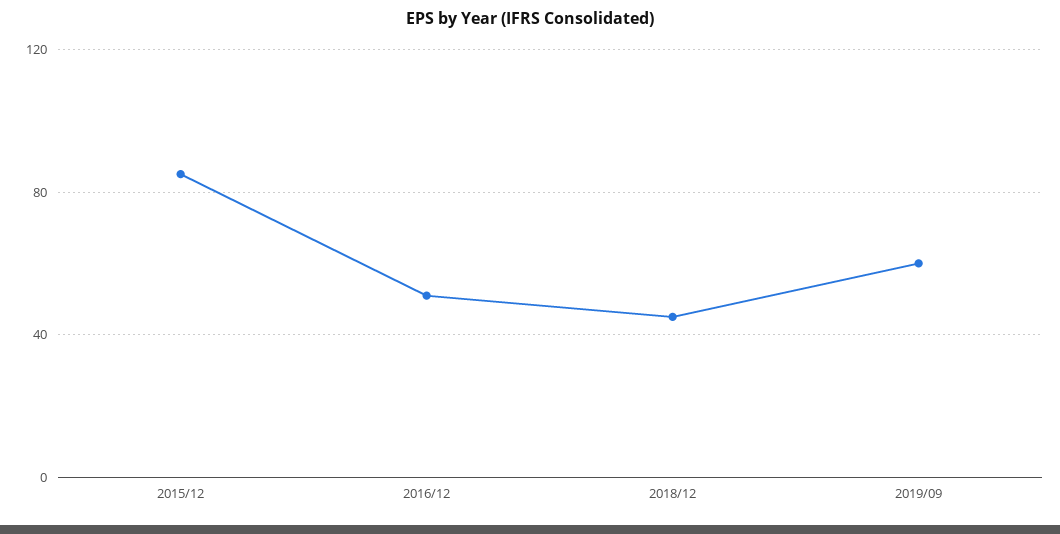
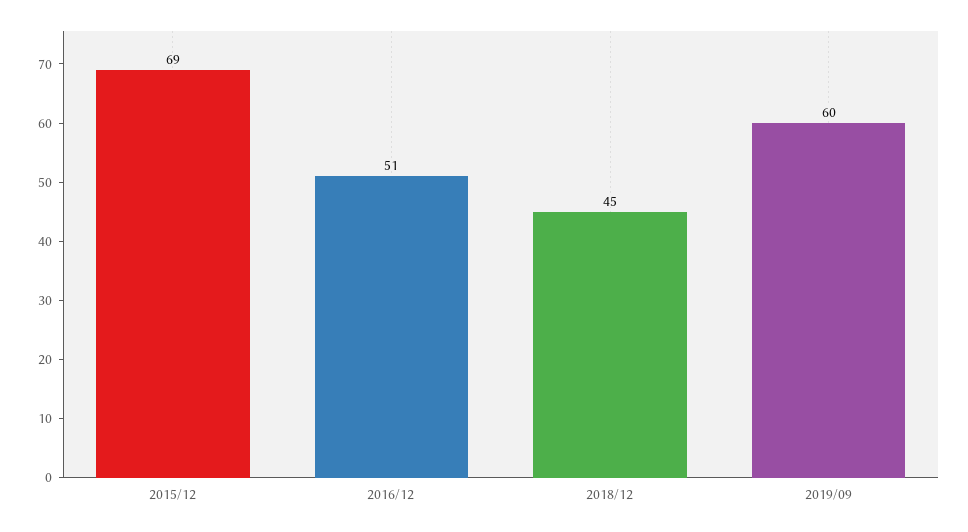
2015/12: 85 -> 69

